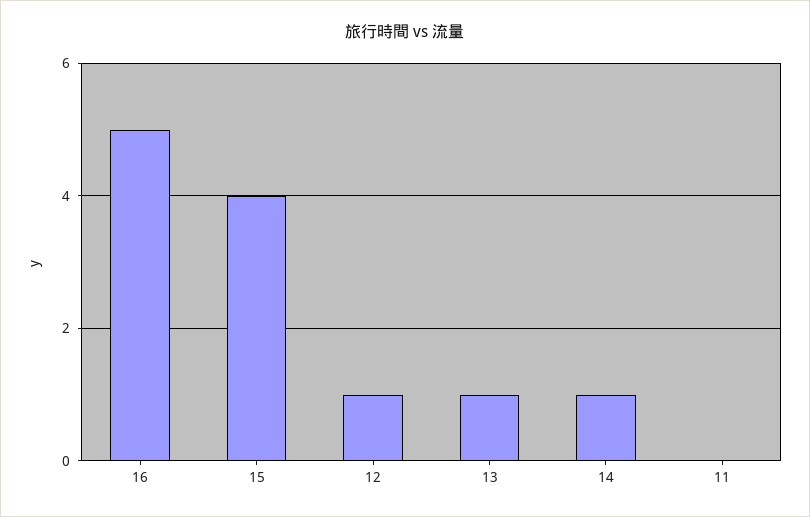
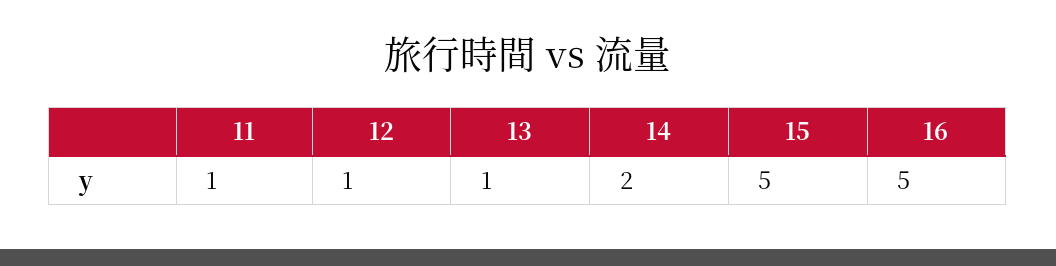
15: 4 -> 5
14: 1 -> 2
11: 0 -> 1

